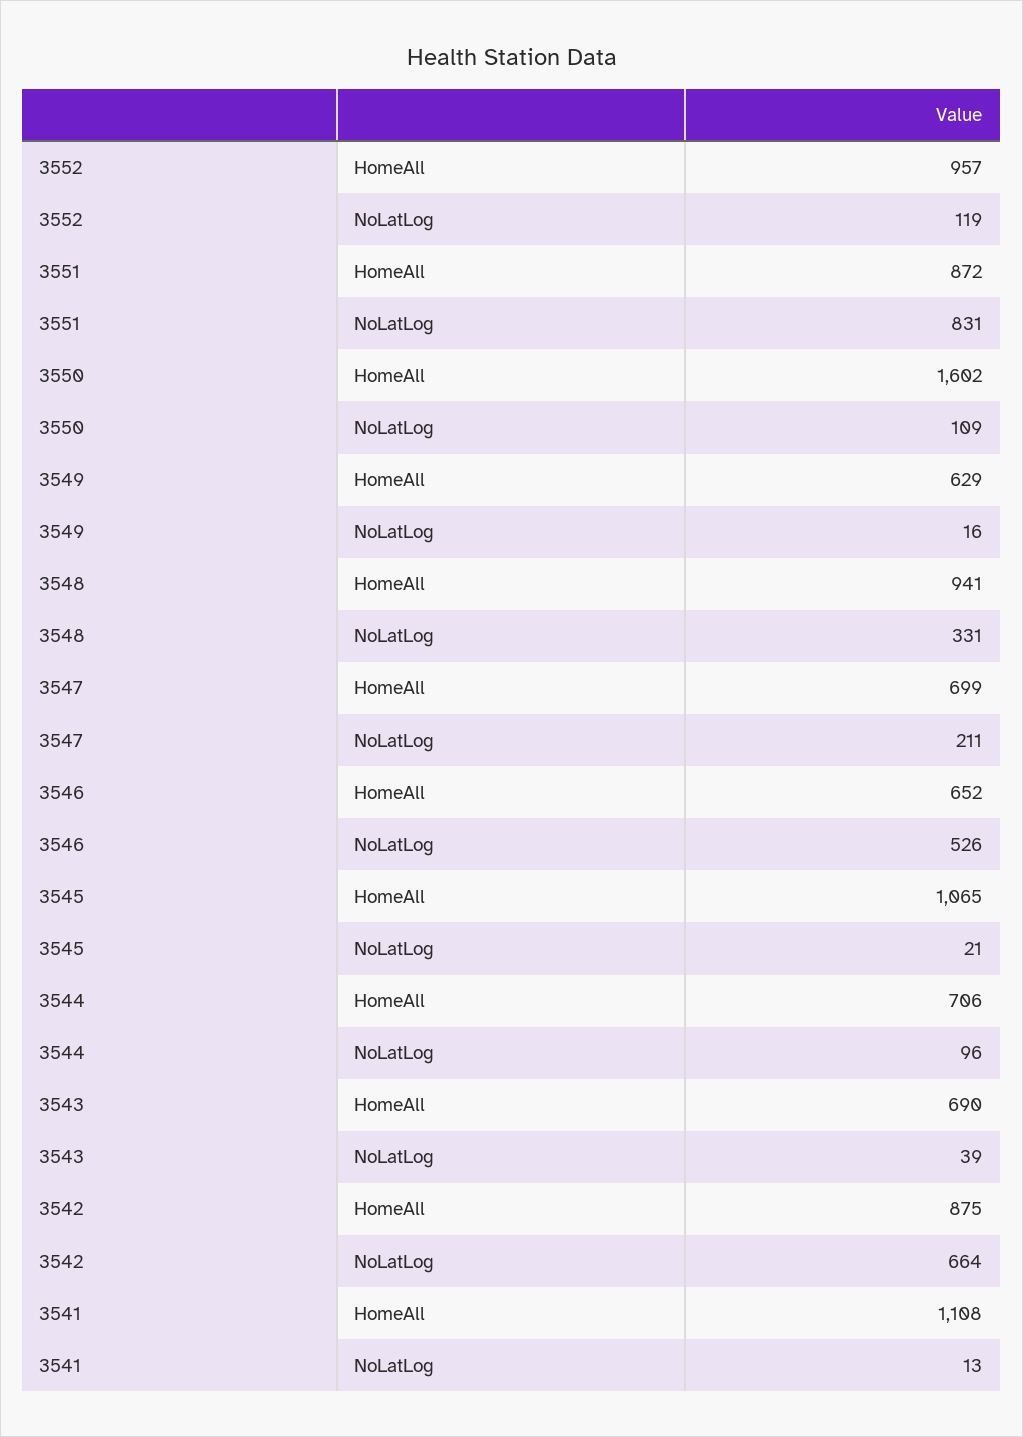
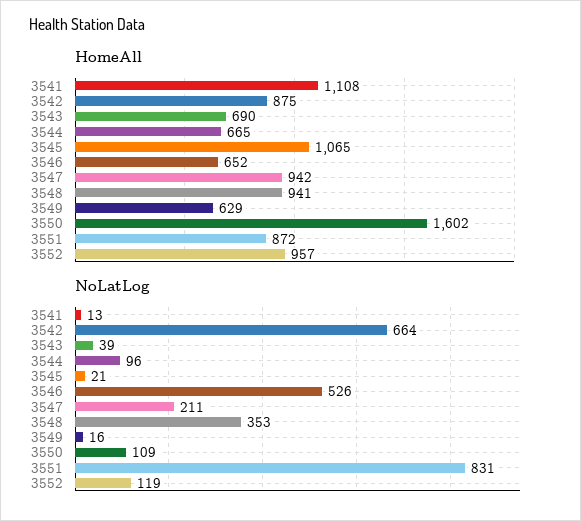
NoLatLog, 3548: 331 -> 353
HomeAll, 3547: 699 -> 942
HomeAll, 3544: 706 -> 665

